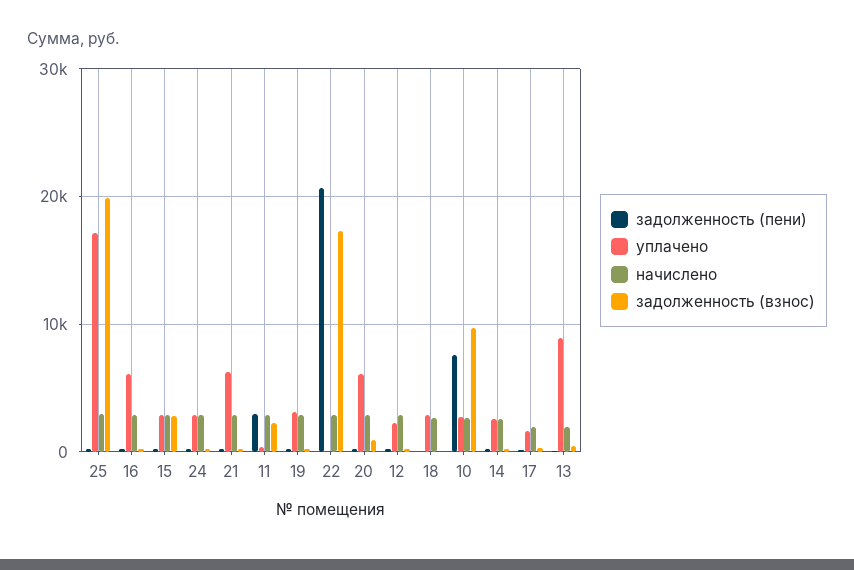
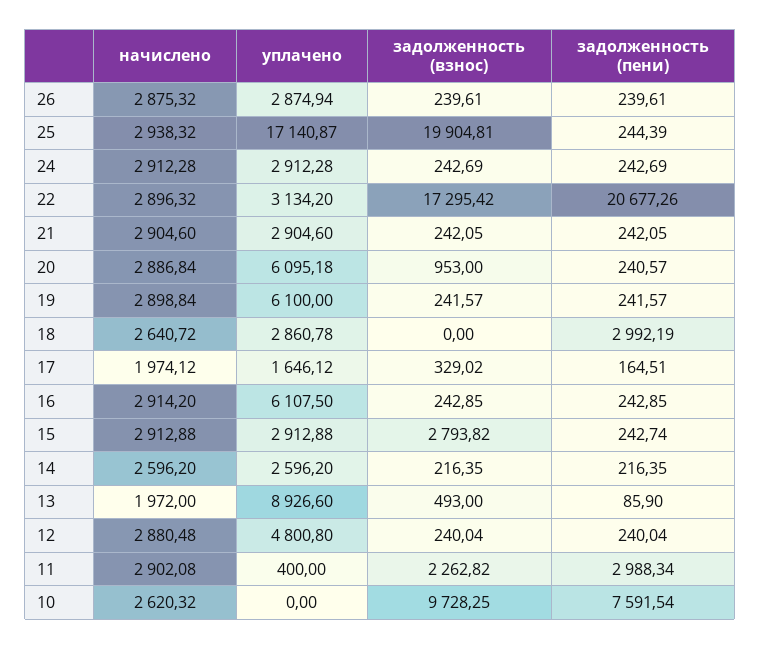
уплачено, 21: 6000 -> 2904.6
уплачено, 19: 3000 -> 6100
уплачено, 22: 0 -> 3134.2
уплачено, 12: 2000 -> 4800.8
задолженность (пени), 18: 0 -> 2992.19
уплачено, 10: 3000 -> 0
начислено, 26: none -> 2875.32
уплачено, 26: none -> 2874.94
задолженность (взнос), 26: none -> 239.61
задолженность (пени), 26: none -> 239.61

